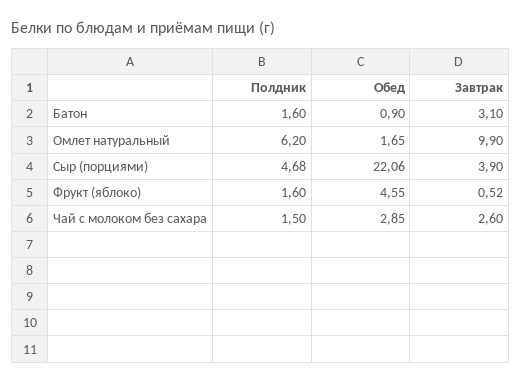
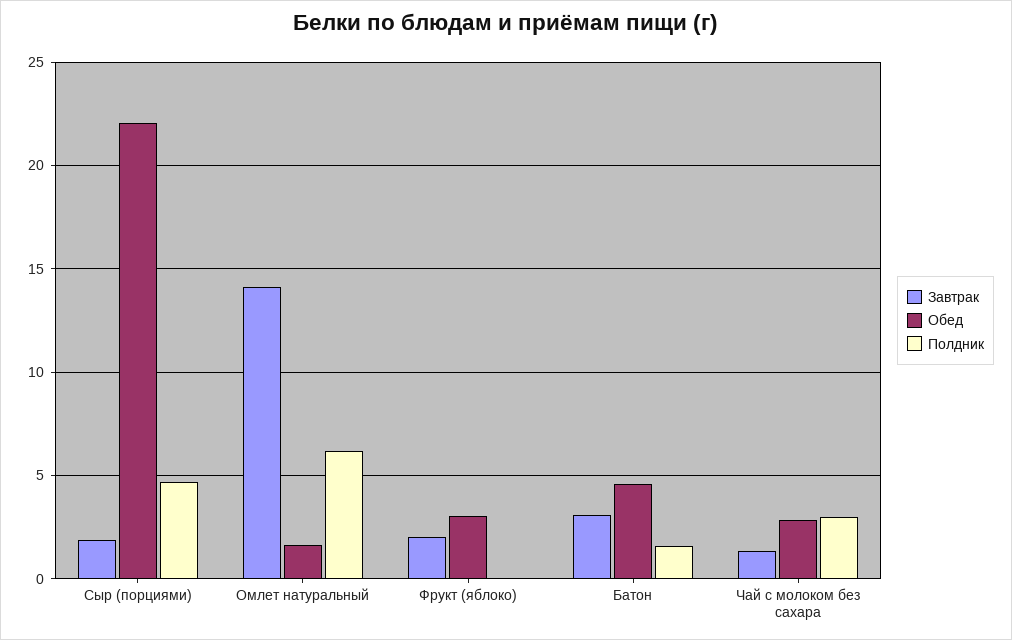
Обед, Батон: 0.9 -> 4.5
Завтрак, Омлет натуральный: 9.9 -> 14
Завтрак, Сыр (порциями): 3.9 -> 2
Полдник, Фрукт (яблоко): 1.6 -> 0
Обед, Фрукт (яблоко): 4.55 -> 3
Завтрак, Фрукт (яблоко): 0.52 -> 2
Полдник, Чай с молоком без сахара: 1.5 -> 3
Завтрак, Чай с молоком без сахара: 2.6 -> 1.5

